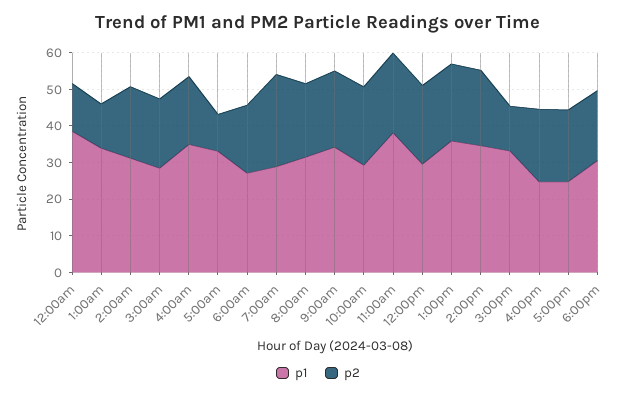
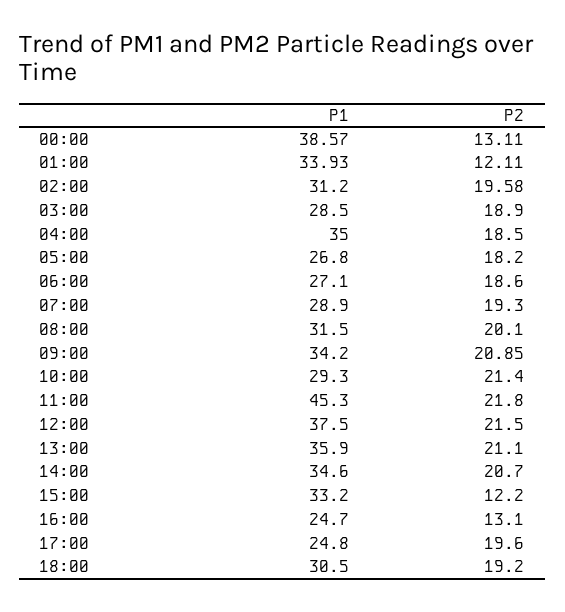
p1, 5:00am: 32.5 -> 26.8
p2, 5:00am: 10 -> 18.2
p2, 7:00am: 25 -> 19.3
p1, 11:00am: 37.5 -> 45.3
p1, 12:00pm: 30 -> 37.5
p2, 4:00pm: 20 -> 13.1

